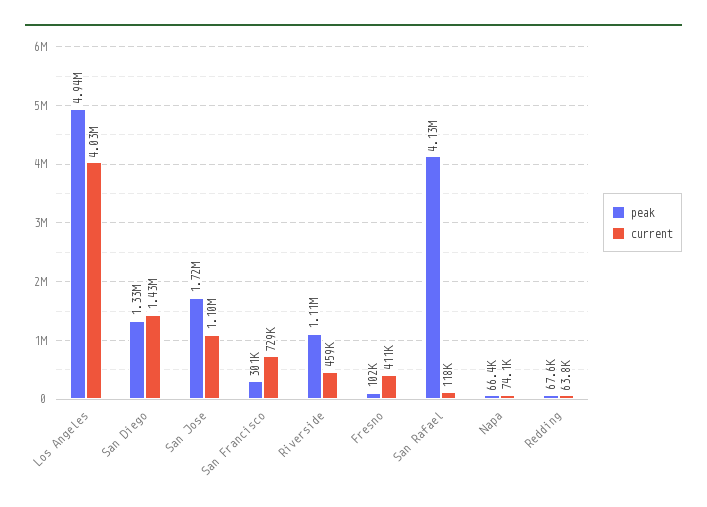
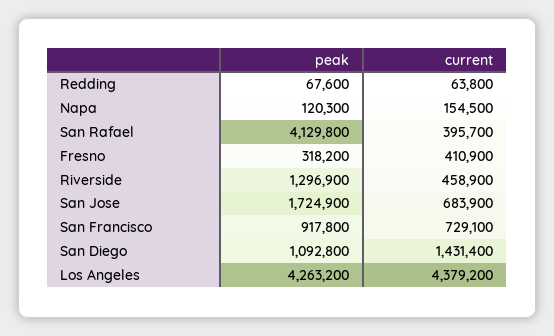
peak, Los Angeles: 4940000 -> 4263200
current, Los Angeles: 4030000 -> 4379200
peak, San Diego: 1330000 -> 1092800
current, San Jose: 1100000 -> 683900
peak, San Francisco: 301000 -> 917800
peak, Riverside: 1110000 -> 1296900
peak, Fresno: 102000 -> 318200
current, San Rafael: 118000 -> 395700
peak, Napa: 66400 -> 120300
current, Napa: 74100 -> 154500

